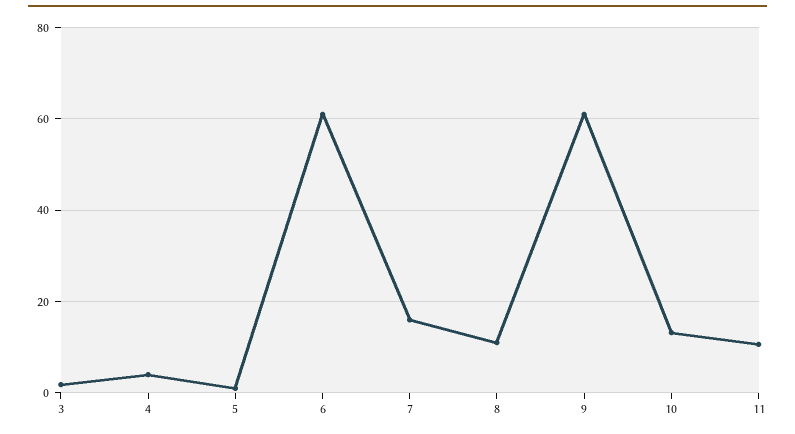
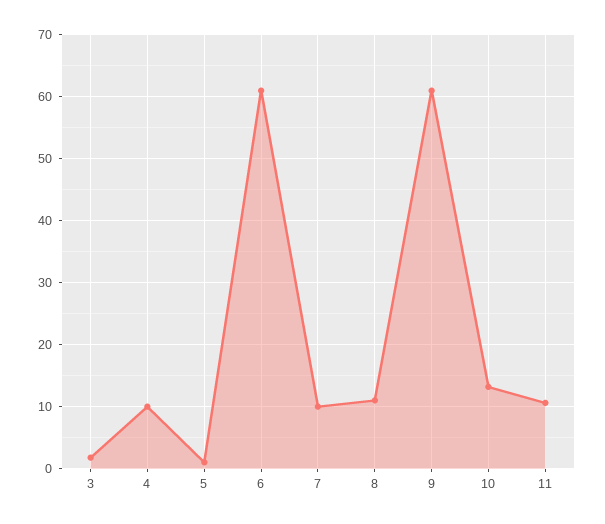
4: 4 -> 10
7: 16 -> 10

